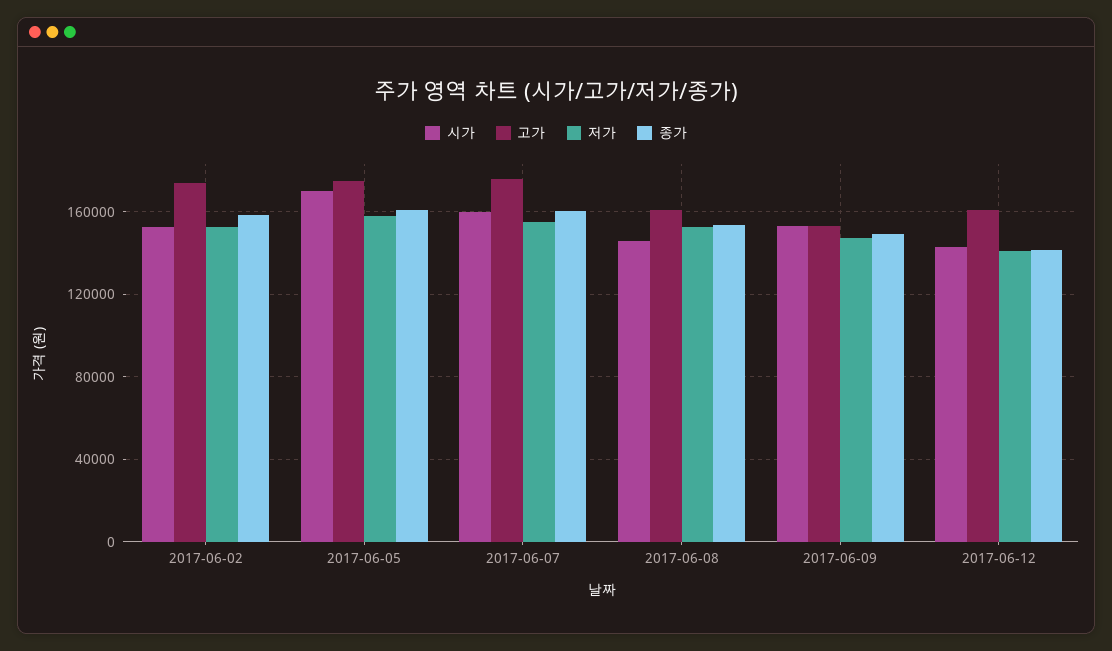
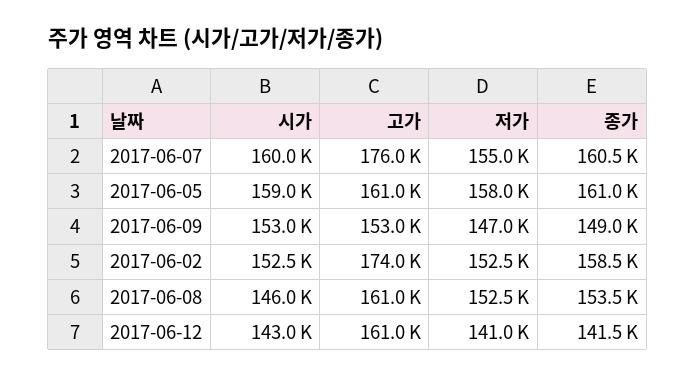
시가, 2017-06-05: 170000 -> 159000
고가, 2017-06-05: 175000 -> 161000

